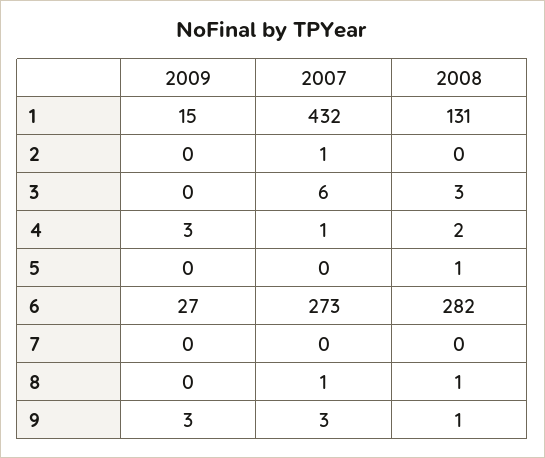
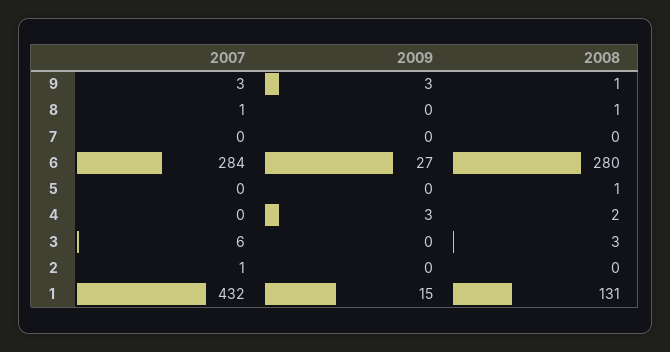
2007, 4: 1 -> 0
2007, 6: 273 -> 284
2008, 6: 282 -> 280

